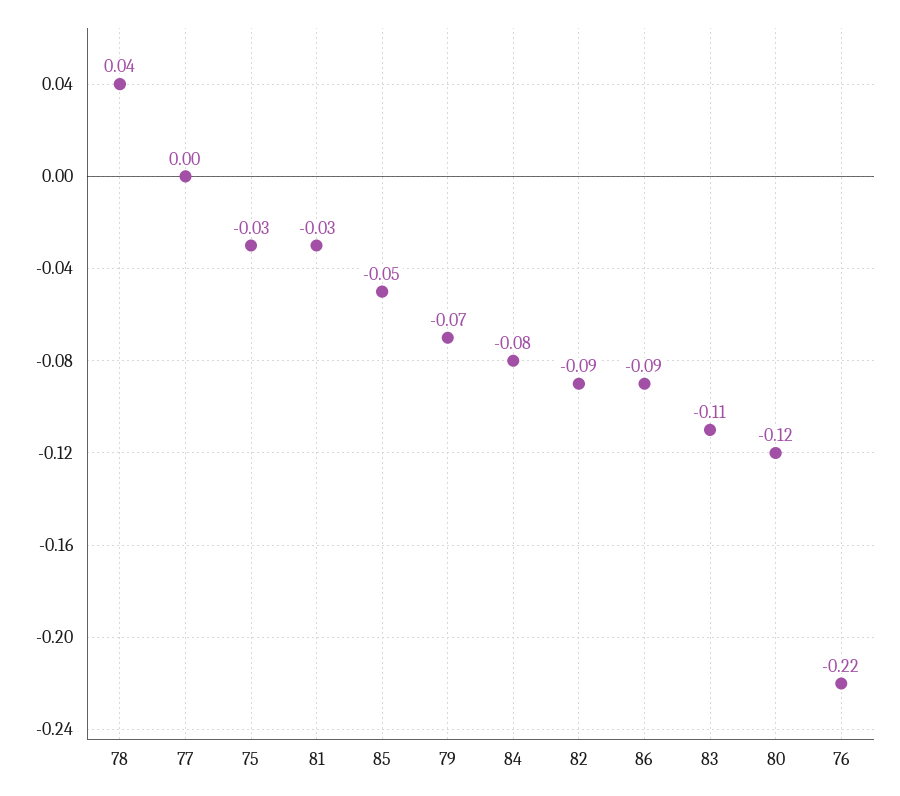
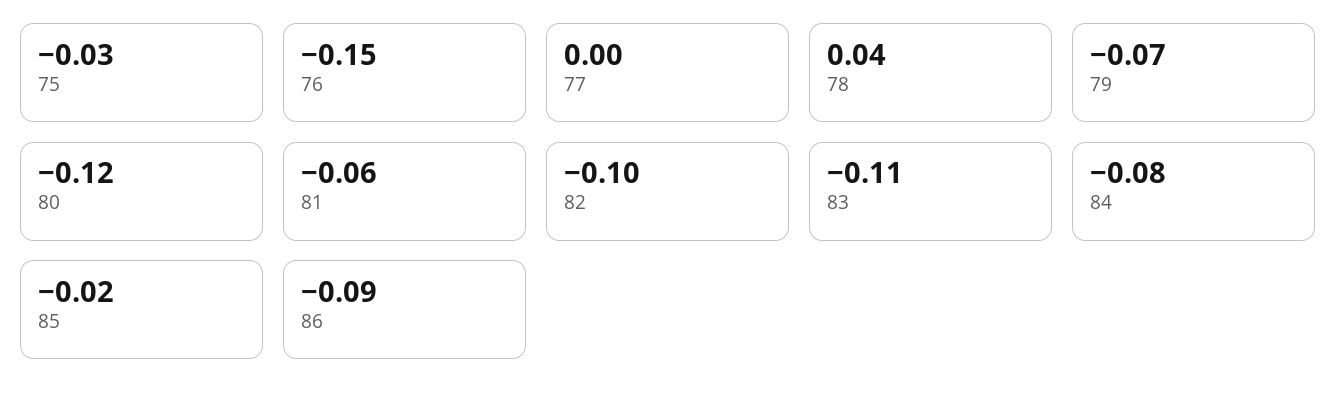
81: -0.03 -> -0.06
85: -0.05 -> -0.02
82: -0.09 -> -0.1
76: -0.22 -> -0.15

